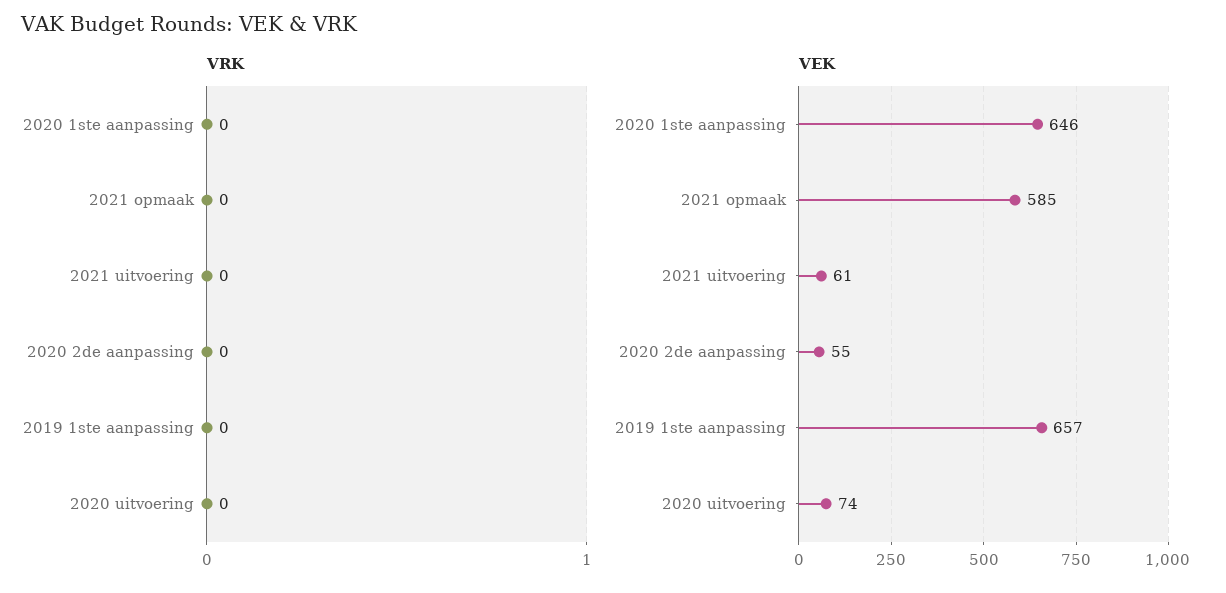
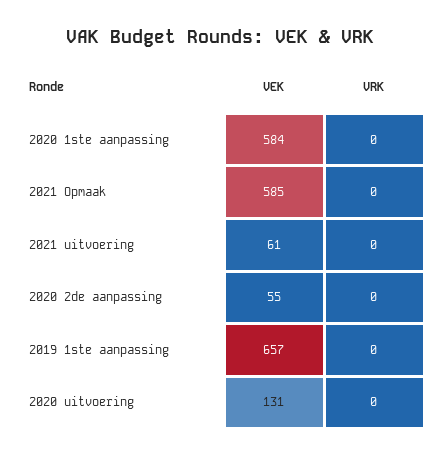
VEK, 2020 1ste aanpassing: 646 -> 584
VEK, 2020 uitvoering: 74 -> 131

